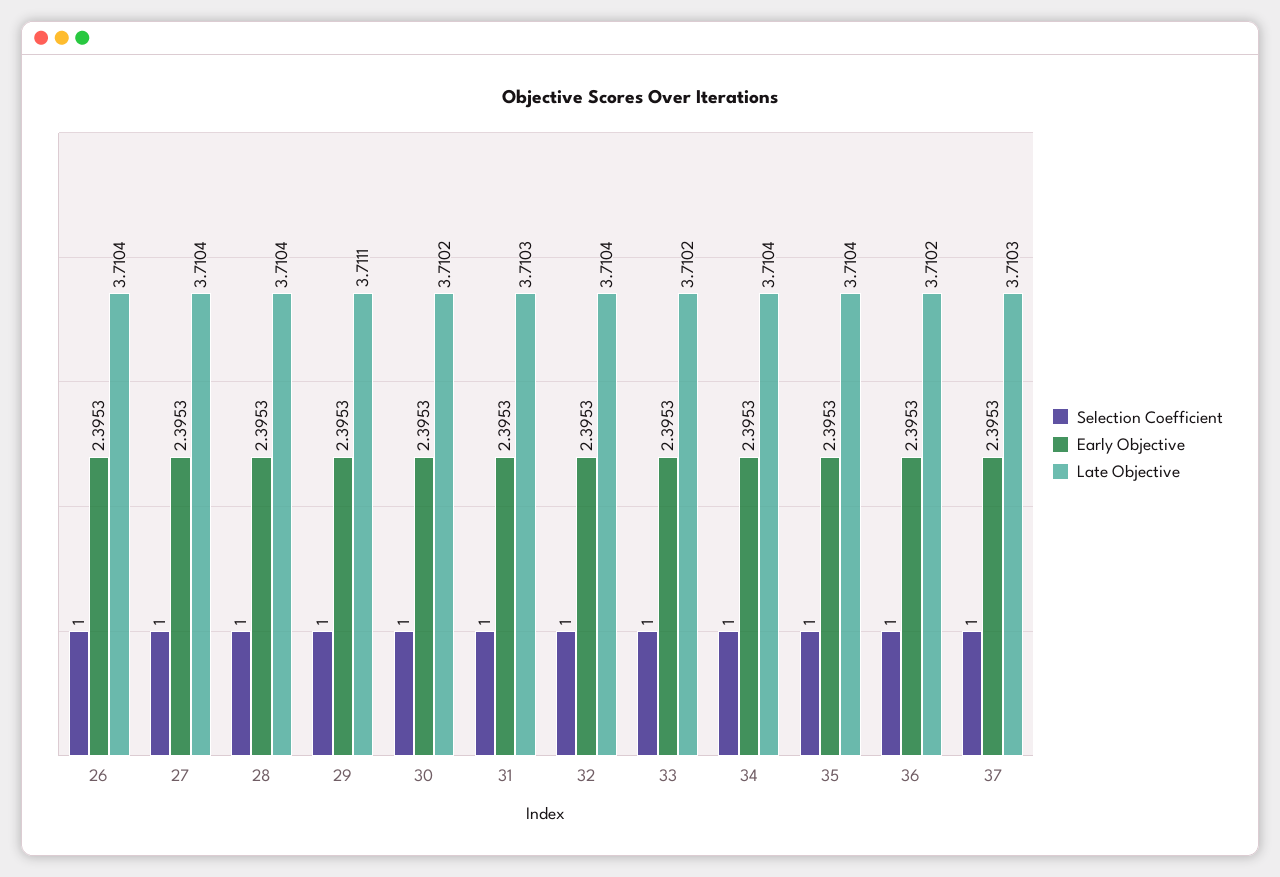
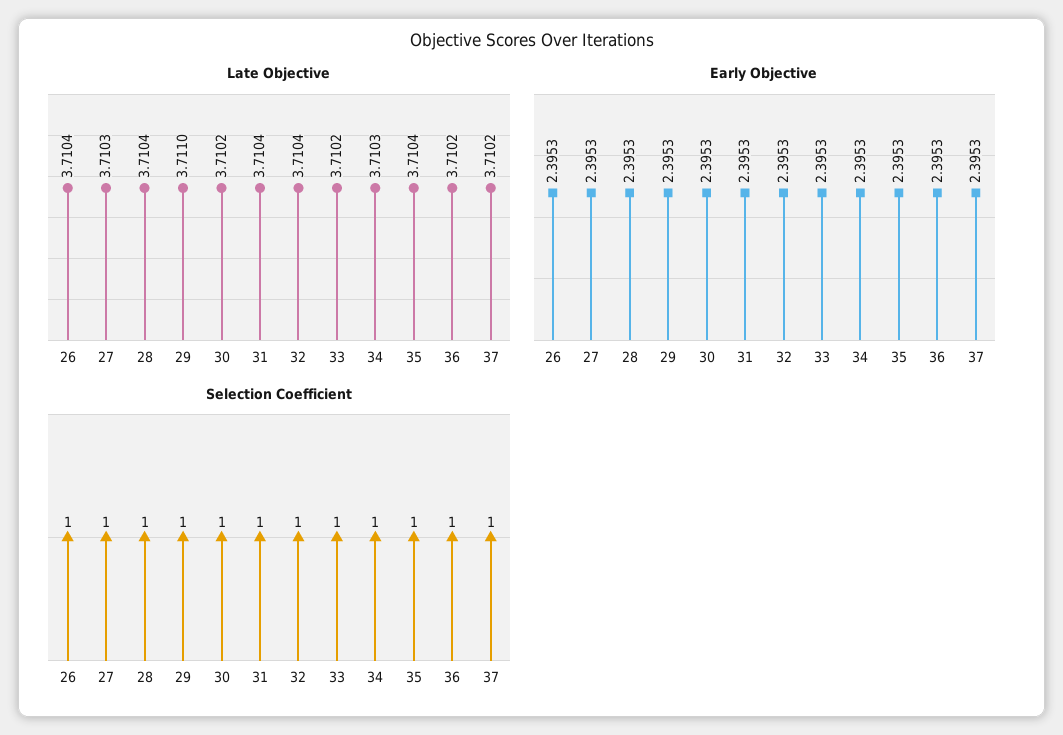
Late Objective, 27: 3.7104 -> 3.7103
Late Objective, 29: 3.7111 -> 3.711
Late Objective, 31: 3.7103 -> 3.7104
Late Objective, 34: 3.7104 -> 3.7103
Late Objective, 37: 3.7103 -> 3.7102

